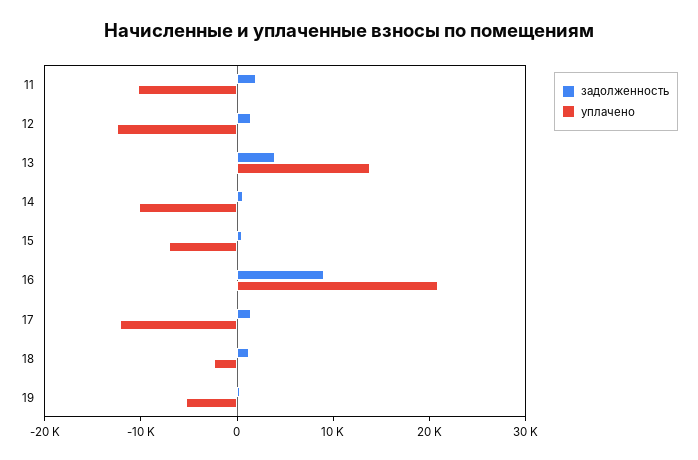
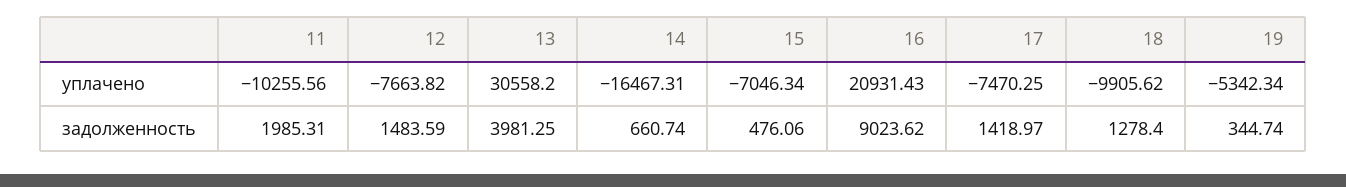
уплачено, 12: -12000 -> -7663.82
уплачено, 13: 14000 -> 30558.2
уплачено, 14: -10000 -> -16467.31
уплачено, 17: -12000 -> -7470.25
уплачено, 18: -2000 -> -9905.62

